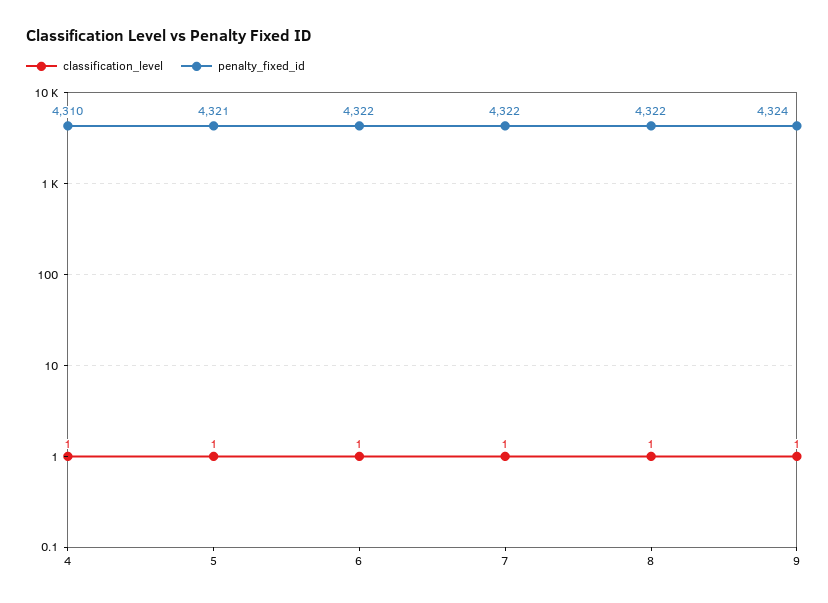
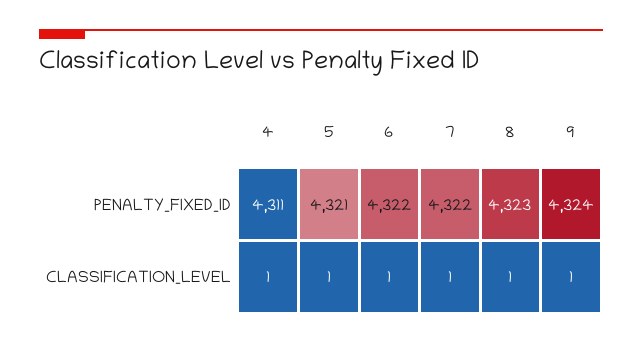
penalty_fixed_id, 4: 4310 -> 4311
penalty_fixed_id, 8: 4322 -> 4323

